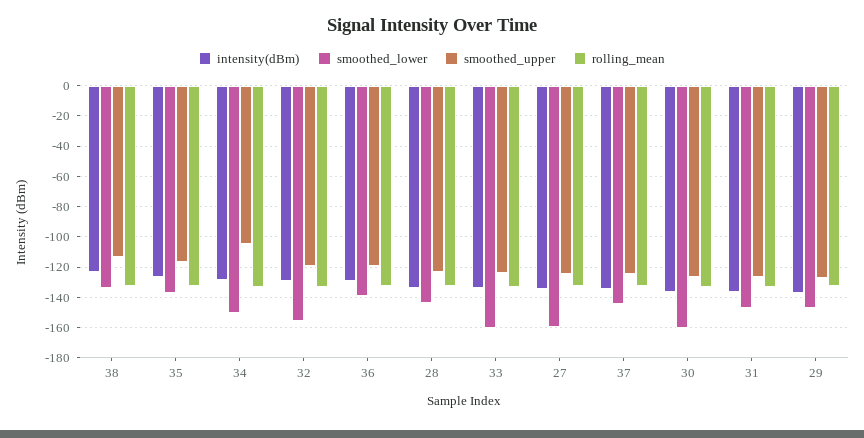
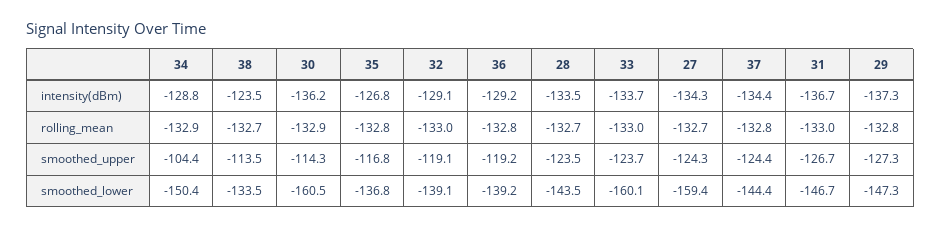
smoothed_lower, 32: -155 -> -139.1
smoothed_upper, 30: -125 -> -114.3

